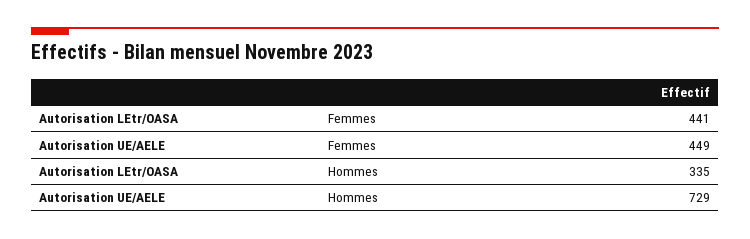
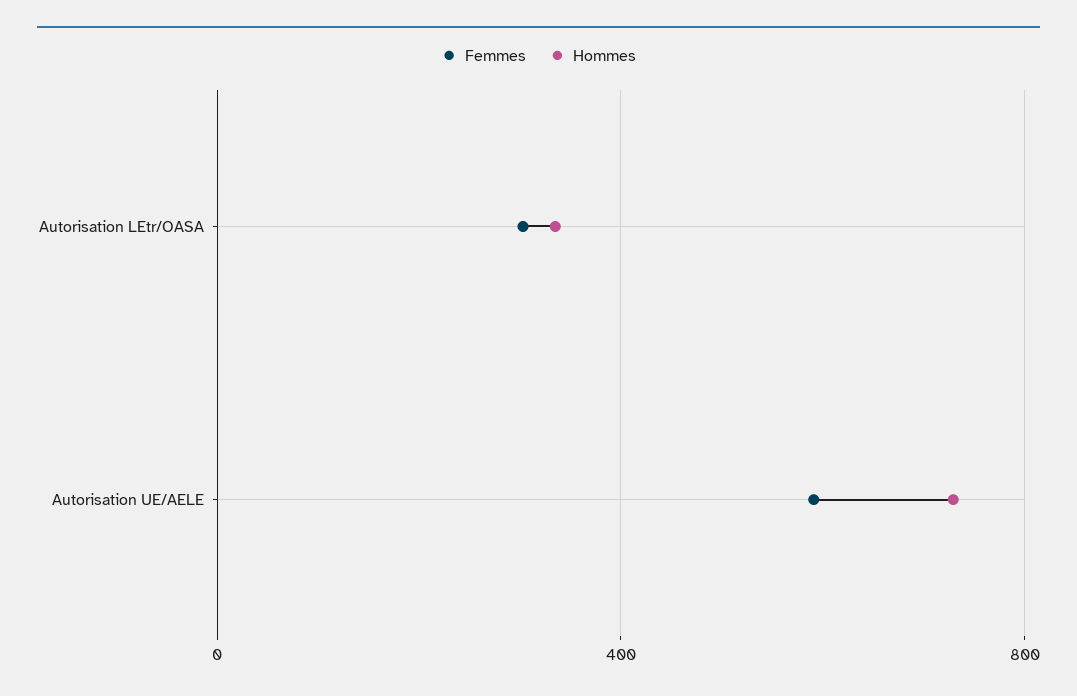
Femmes, Autorisation LEtr/OASA: 441 -> 300
Femmes, Autorisation UE/AELE: 449 -> 600

